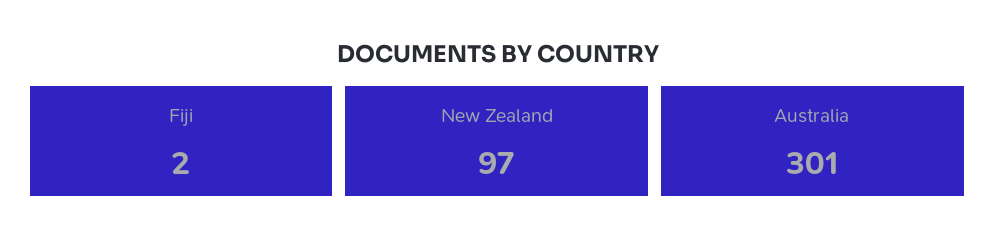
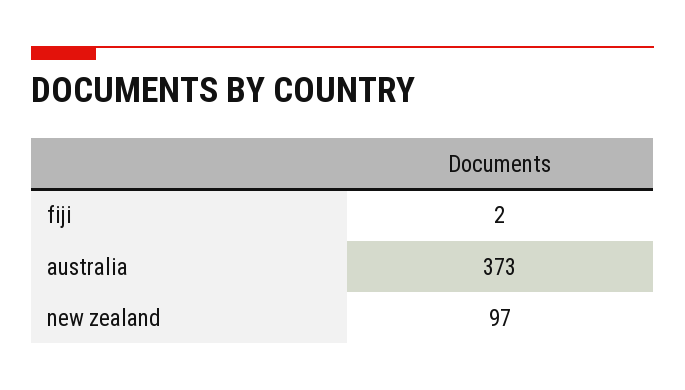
Australia: 301 -> 373

